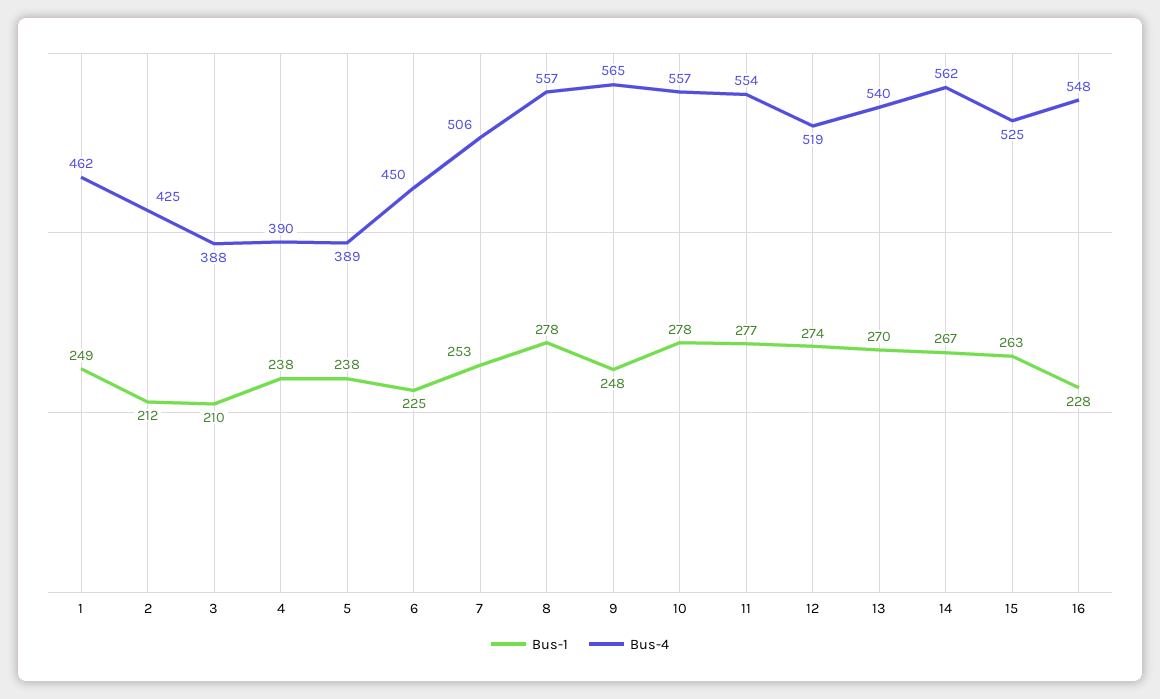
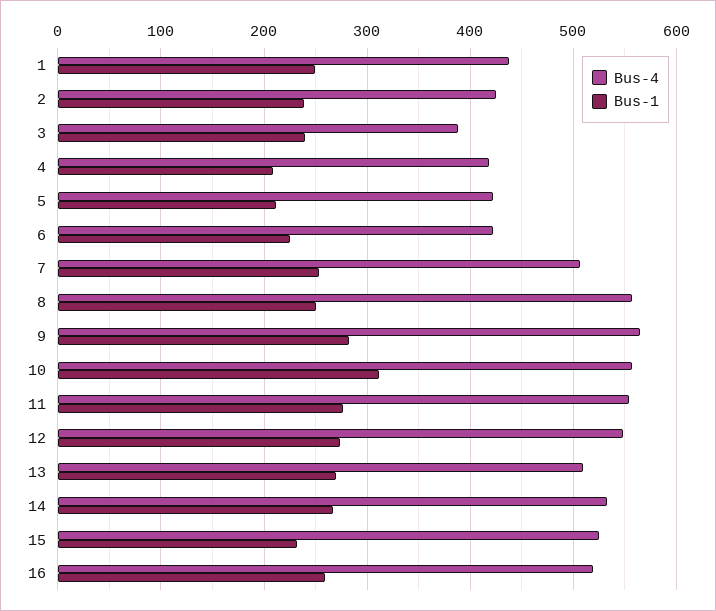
Bus-4, 1: 462 -> 440
Bus-1, 2: 212 -> 240
Bus-1, 3: 210 -> 240
Bus-1, 4: 238 -> 210
Bus-4, 4: 390 -> 420
Bus-1, 5: 238 -> 210
Bus-4, 5: 389 -> 420
Bus-4, 6: 450 -> 420
Bus-1, 8: 278 -> 250
Bus-1, 9: 248 -> 280
Bus-1, 10: 278 -> 310
Bus-4, 12: 519 -> 550
Bus-4, 13: 540 -> 510
Bus-4, 14: 562 -> 530
Bus-1, 15: 263 -> 230
Bus-1, 16: 228 -> 260
Bus-4, 16: 548 -> 520

